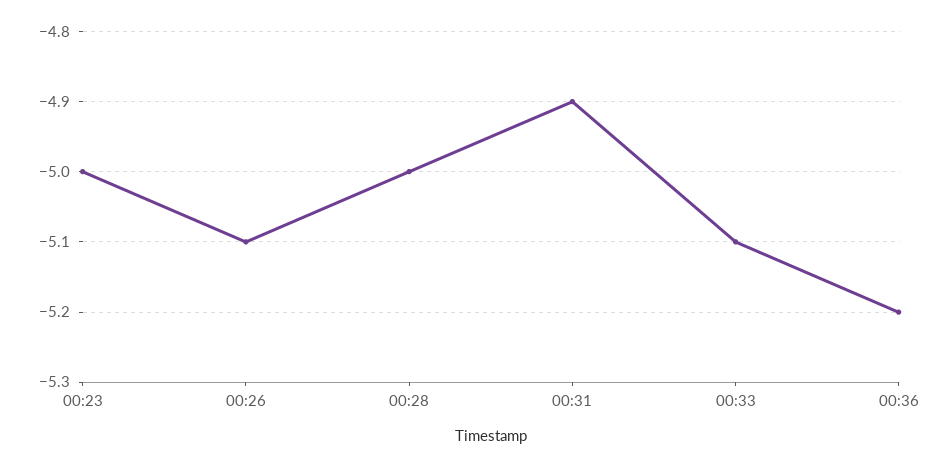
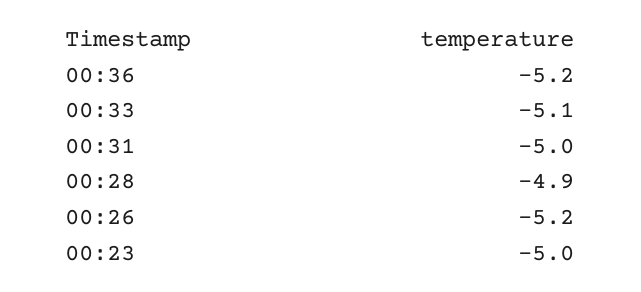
00:26: -5.1 -> -5.2
00:28: -5 -> -4.9
00:31: -4.9 -> -5

